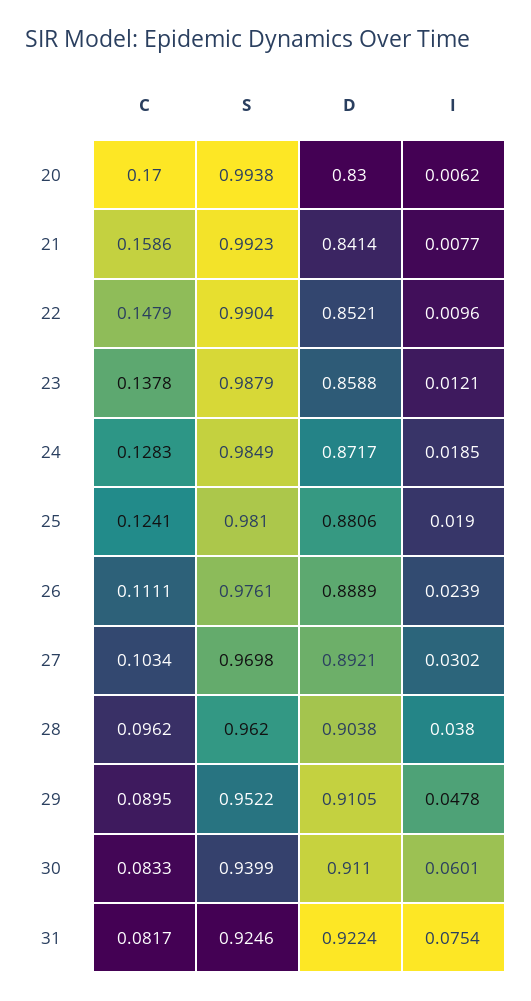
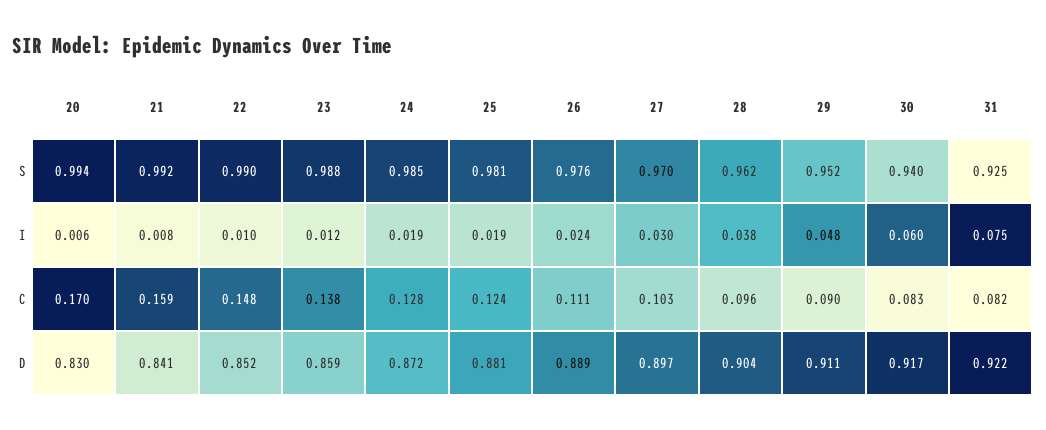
D, 27: 0.8921 -> 0.897
D, 30: 0.911 -> 0.917

